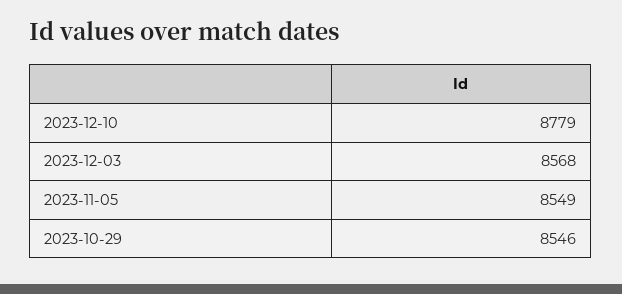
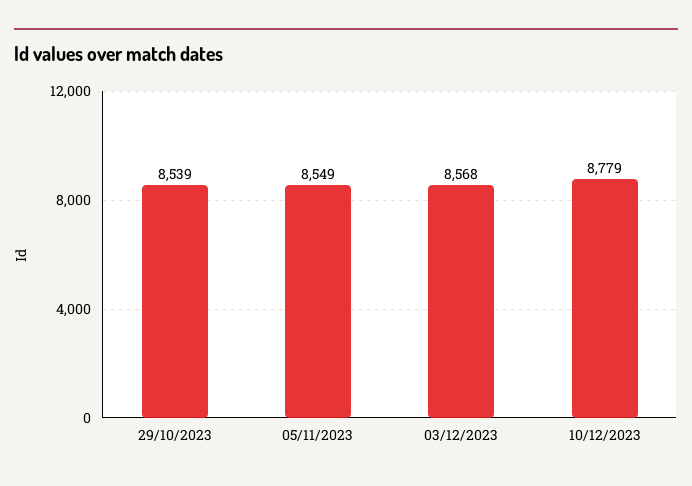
2023-10-29: 8546 -> 8539

